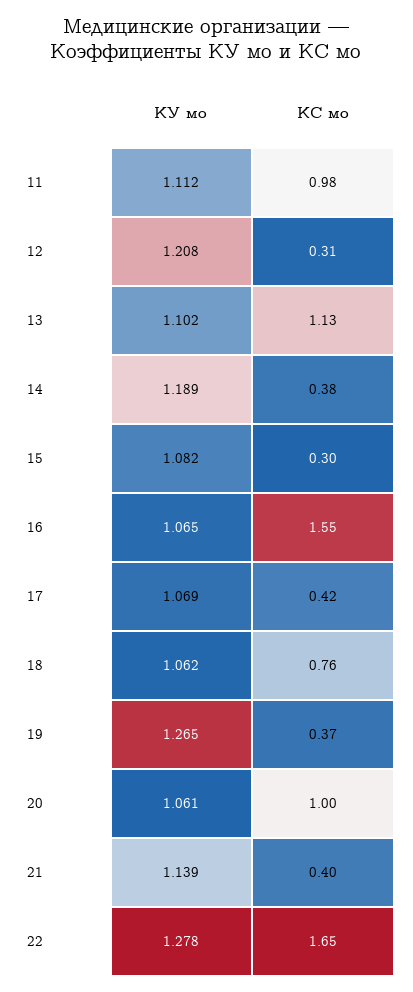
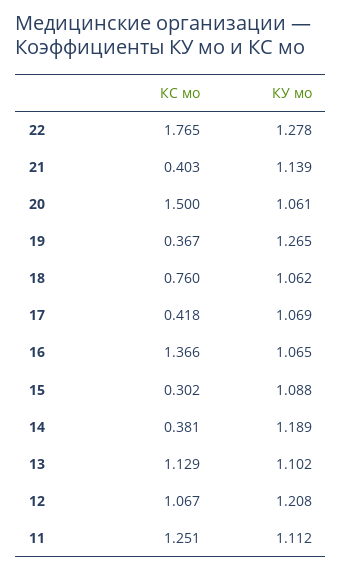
КС мо, 11: 0.98 -> 1.251
КС мо, 12: 0.31 -> 1.067
КУ мо, 15: 1.082 -> 1.088
КС мо, 16: 1.55 -> 1.366
КС мо, 20: 1 -> 1.5
КС мо, 22: 1.65 -> 1.765

